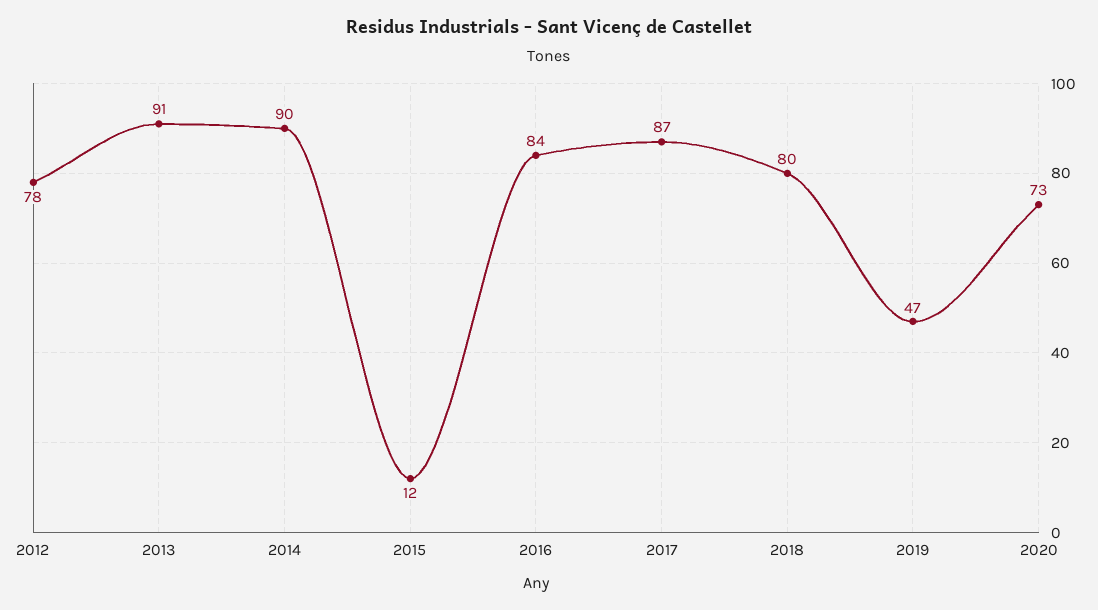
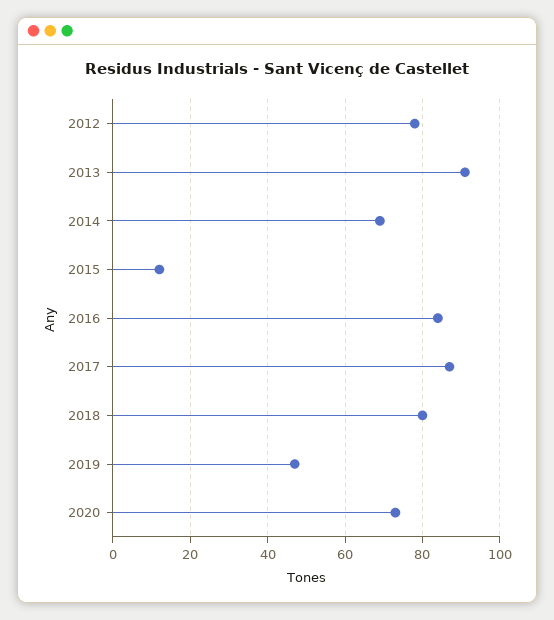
2014: 90 -> 70

